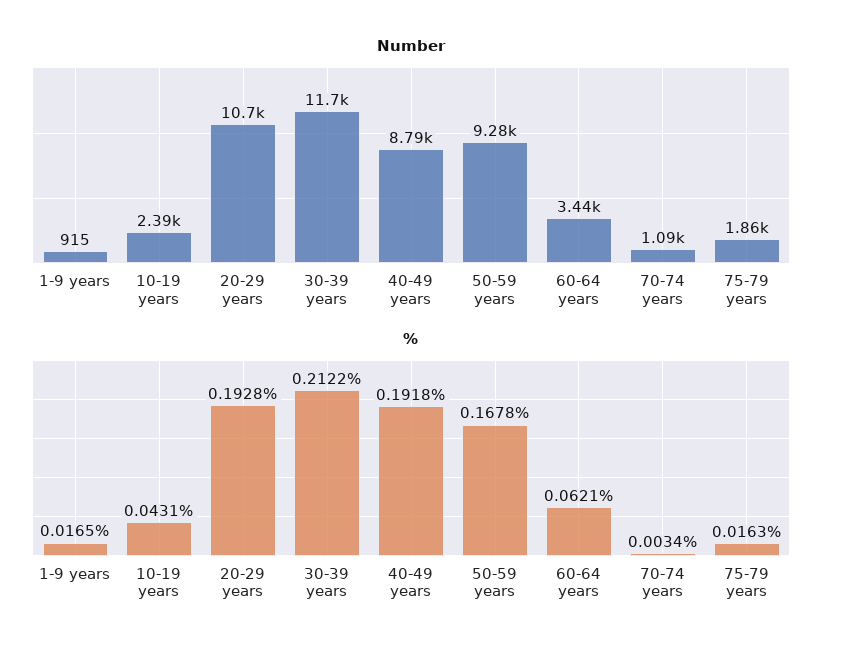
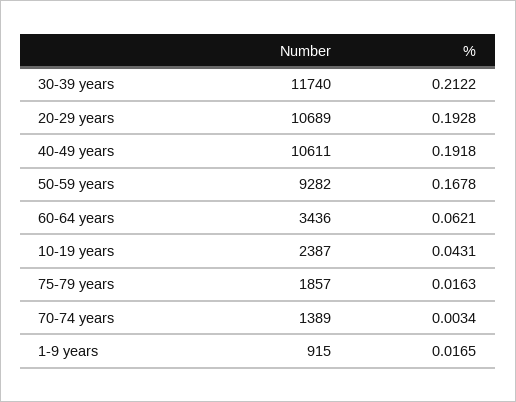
Number, 40-49 years: 8790 -> 10611
Number, 70-74 years: 1090 -> 1389

